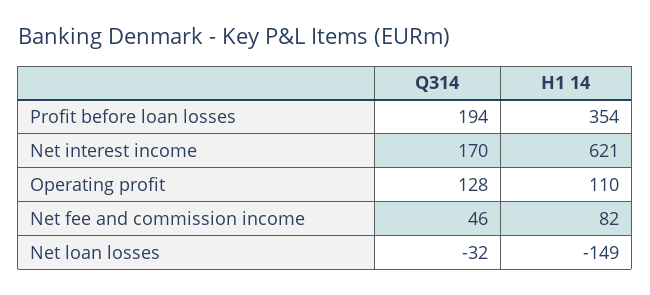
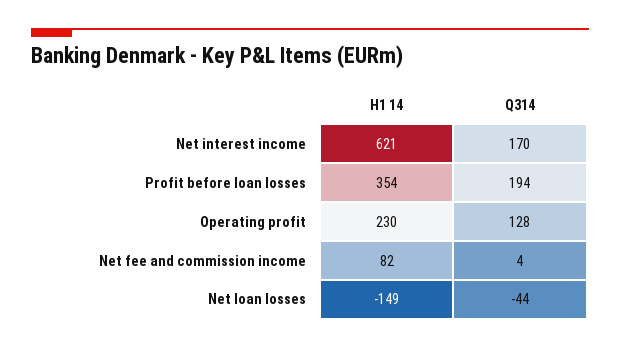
H1 14, Operating profit: 110 -> 230
Q314, Net fee and commission income: 46 -> 4
Q314, Net loan losses: -32 -> -44

